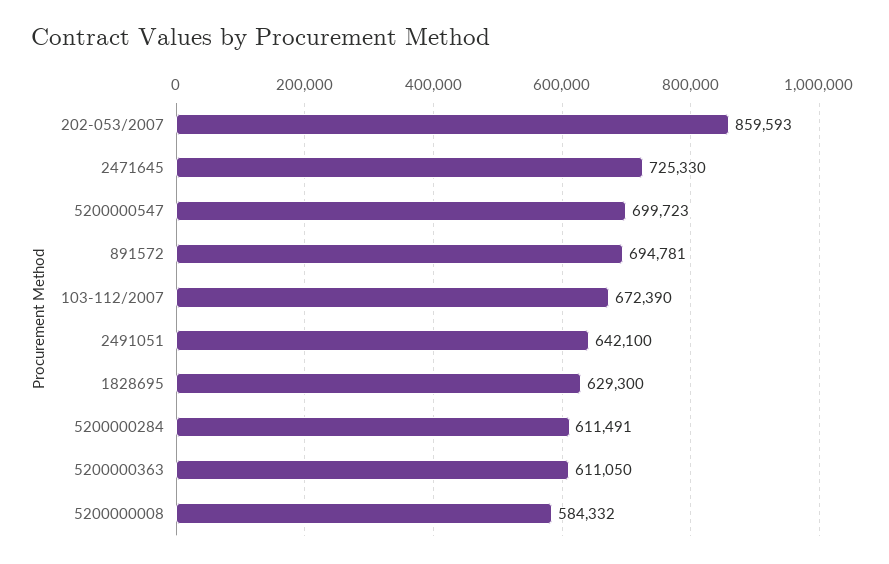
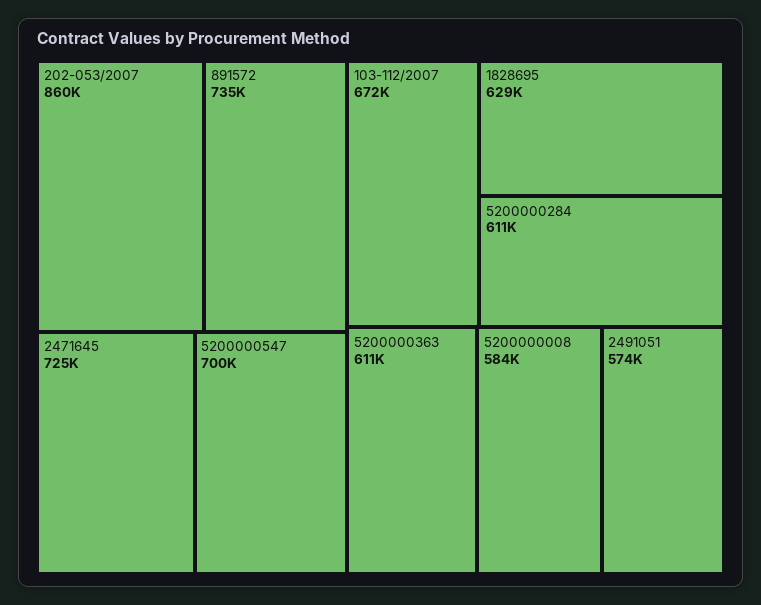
891572: 694781 -> 735000
2491051: 642100 -> 574000

